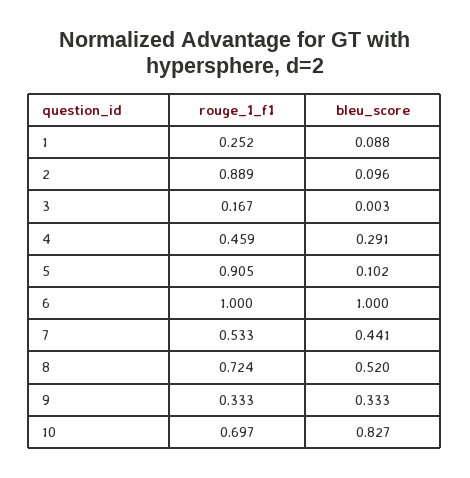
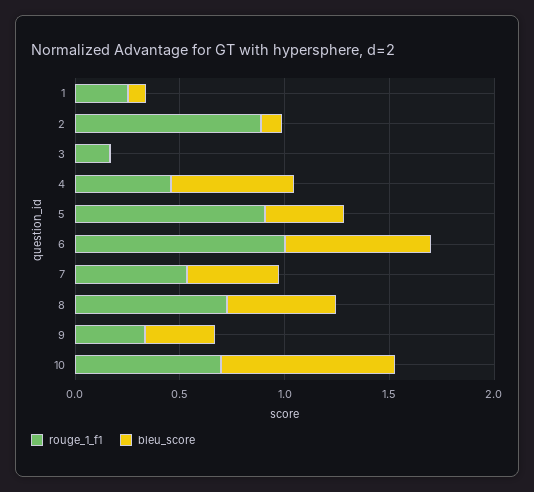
bleu_score, 4: 0.291 -> 0.6
bleu_score, 5: 0.102 -> 0.4
bleu_score, 6: 1 -> 0.7

